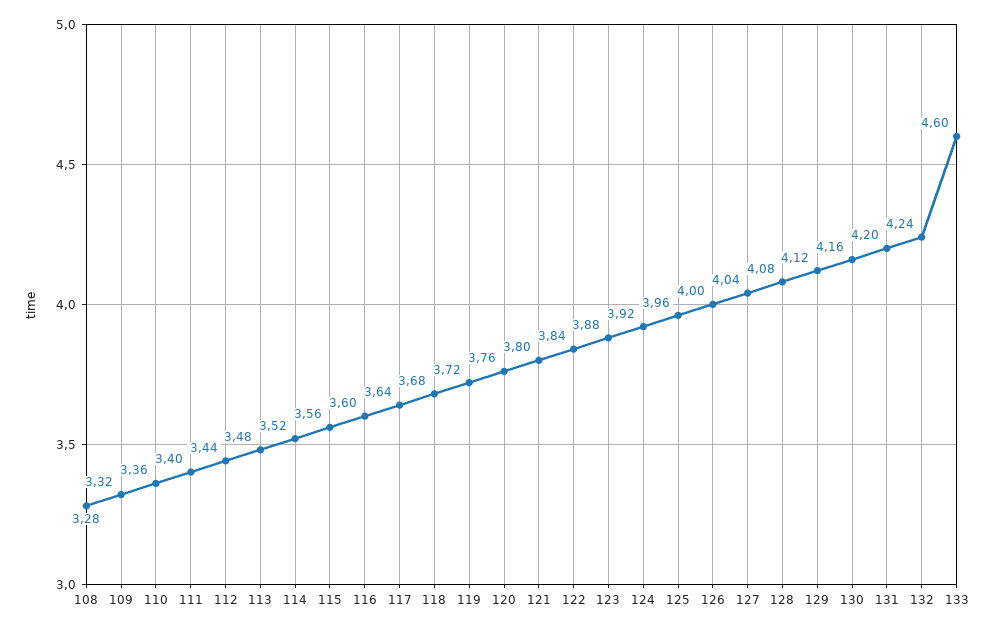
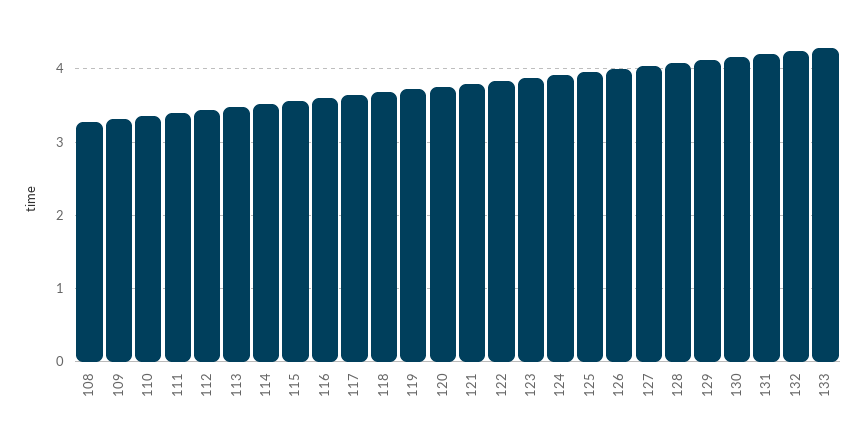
133: 4.6 -> 4.3

